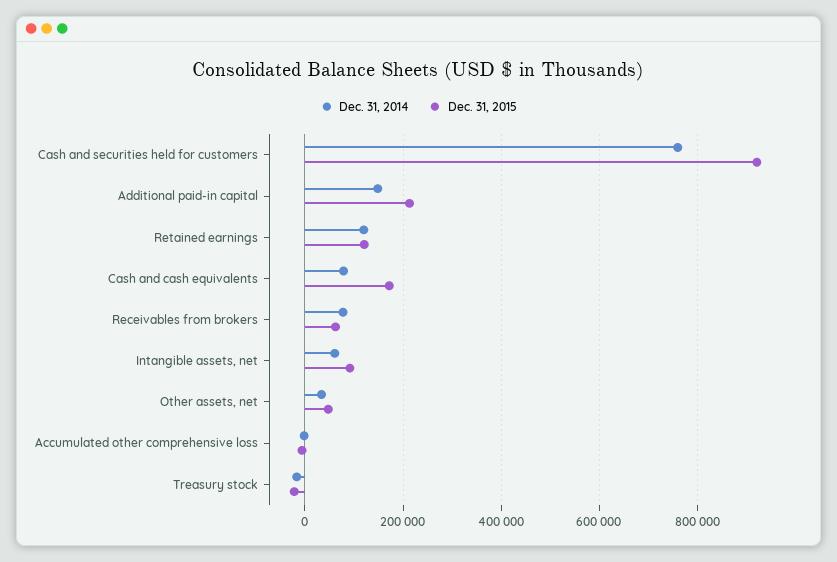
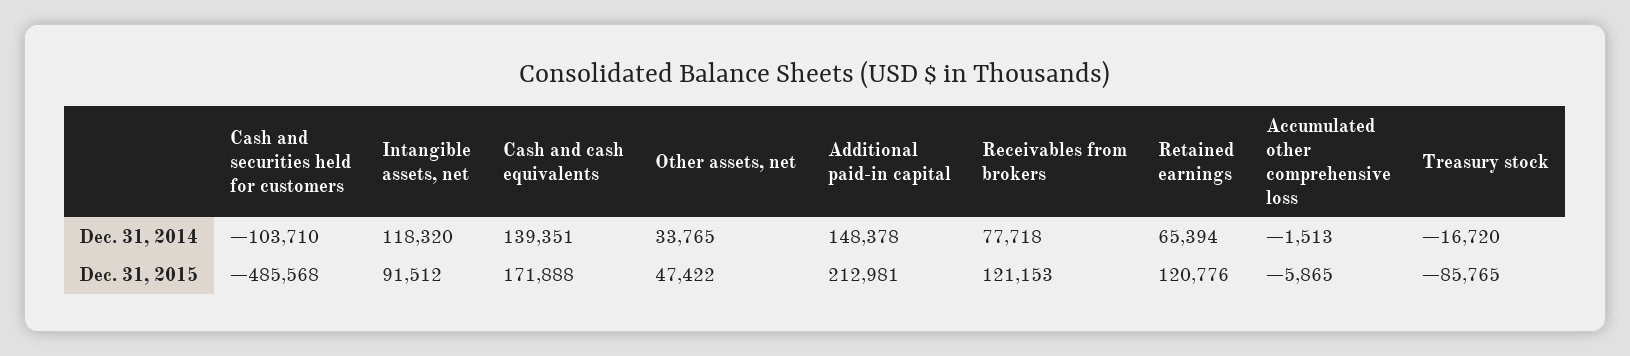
Dec. 31, 2014, Cash and securities held for customers: 760000 -> -103710
Dec. 31, 2015, Cash and securities held for customers: 920000 -> -485568
Dec. 31, 2014, Retained earnings: 120000 -> 65394
Dec. 31, 2014, Cash and cash equivalents: 80000 -> 139351
Dec. 31, 2015, Receivables from brokers: 60000 -> 121153
Dec. 31, 2014, Intangible assets, net: 60000 -> 118320
Dec. 31, 2015, Treasury stock: -20000 -> -85765

